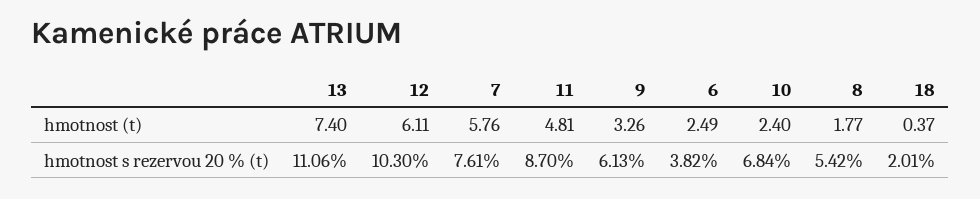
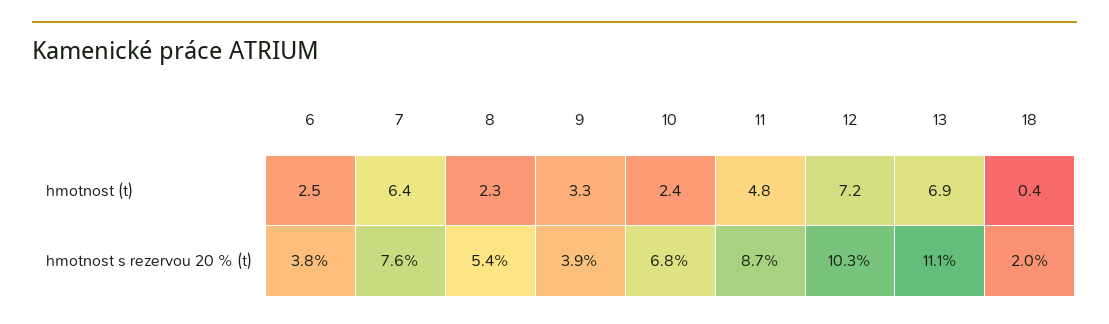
13, hmotnost (t): 7.4 -> 6.9
12, hmotnost (t): 6.11 -> 7.2
7, hmotnost (t): 5.76 -> 6.4
8, hmotnost (t): 1.77 -> 2.3
9, hmotnost s rezervou 20 % (t): 6.13 -> 3.9

